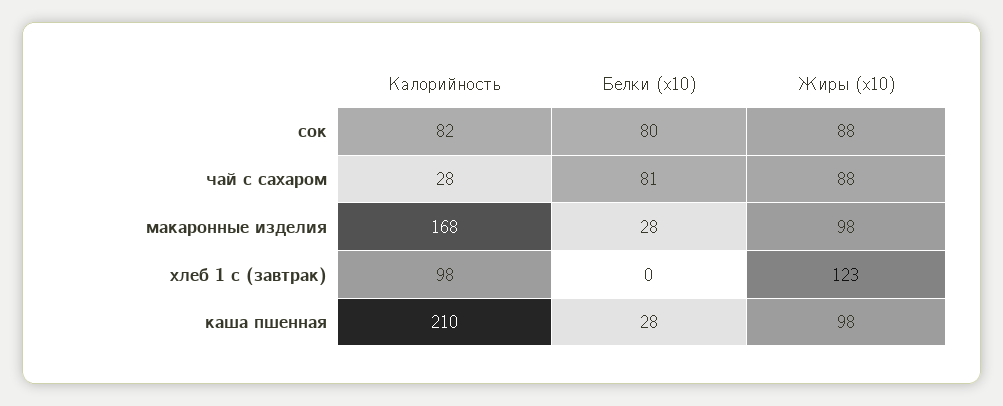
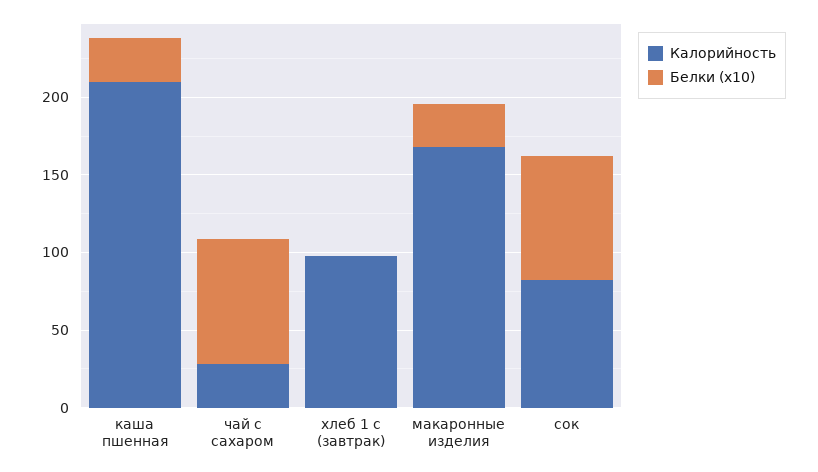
Жиры (x10), сок: 88 -> none
Жиры (x10), чай с сахаром: 88 -> none
Жиры (x10), макаронные изделия: 98 -> none
Жиры (x10), хлеб 1 с (завтрак): 123 -> none
Жиры (x10), каша пшенная: 98 -> none

